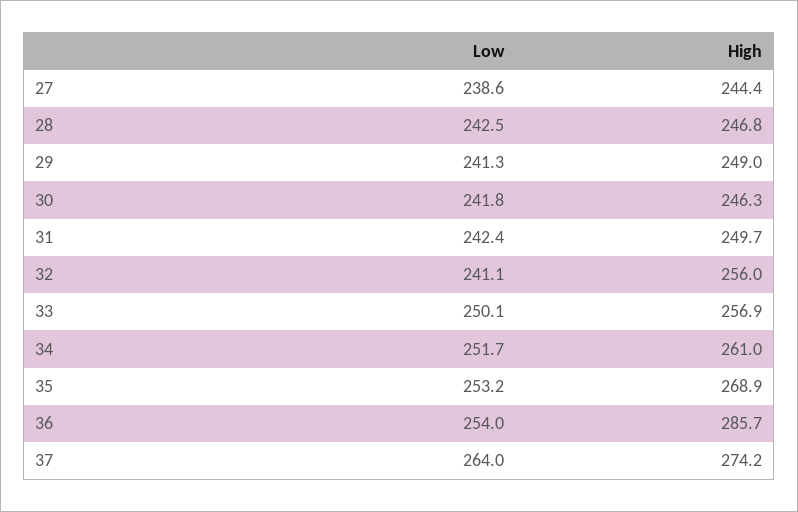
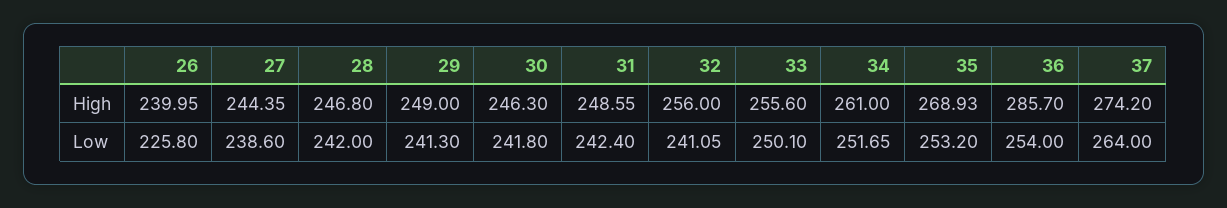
Low, 28: 242.5 -> 242
High, 31: 249.7 -> 248.55
High, 33: 256.9 -> 255.6
High, 26: none -> 239.95
Low, 26: none -> 225.8

